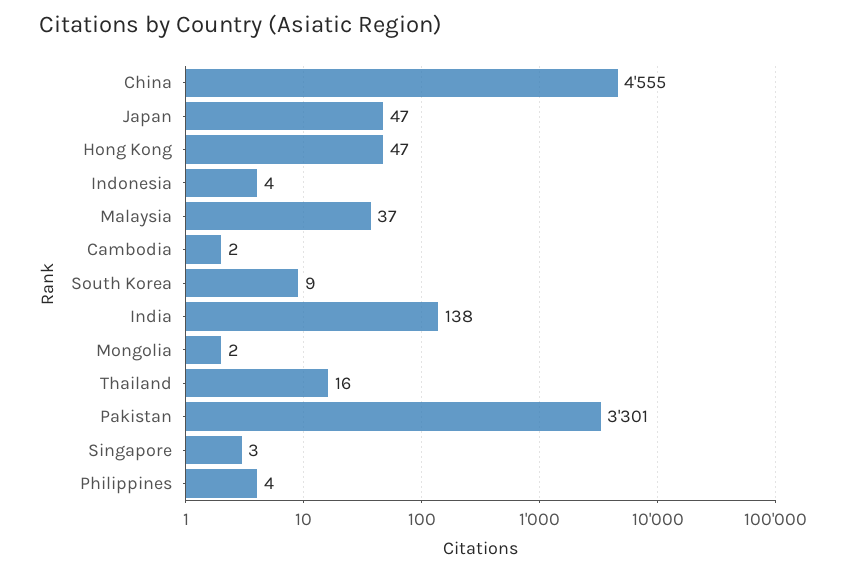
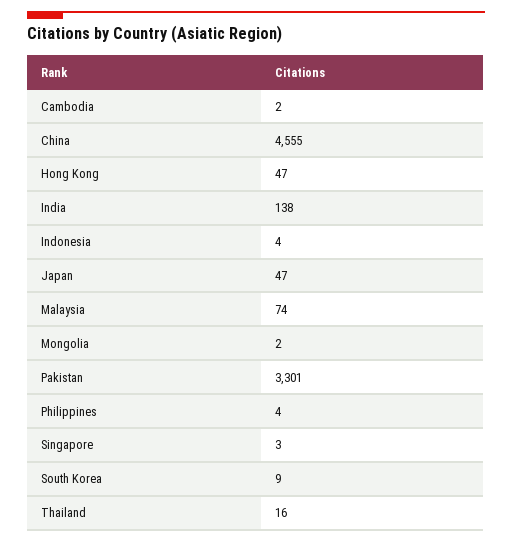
Malaysia: 37 -> 74

